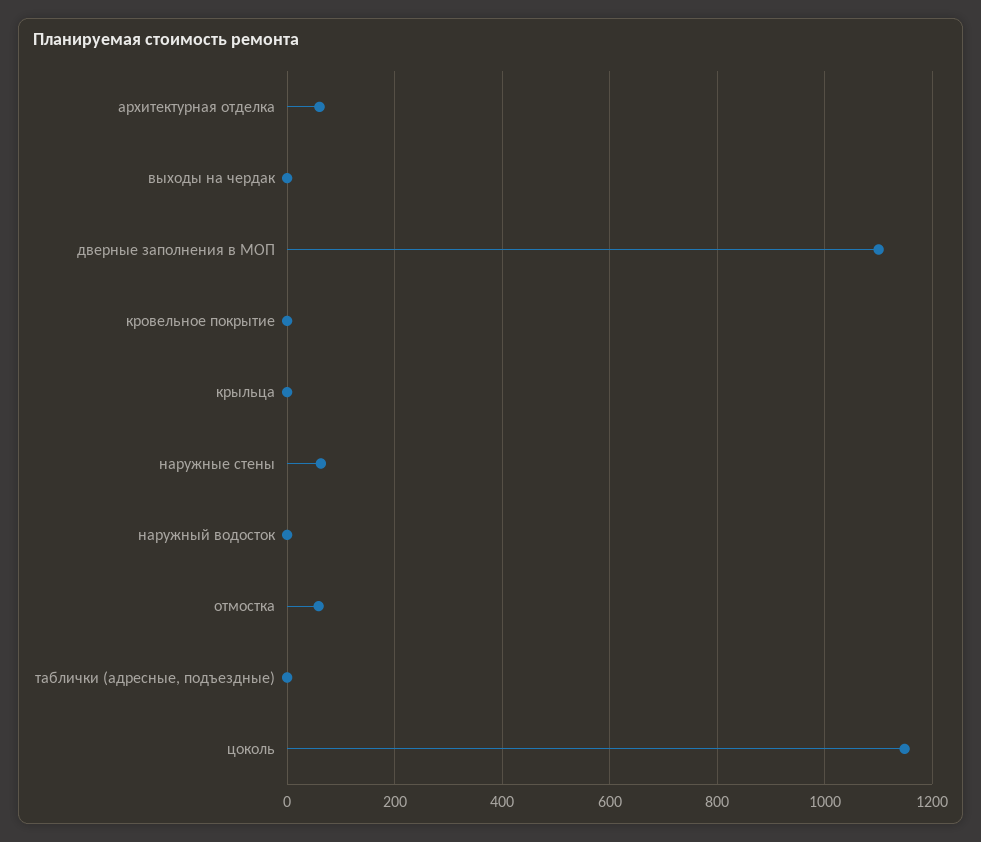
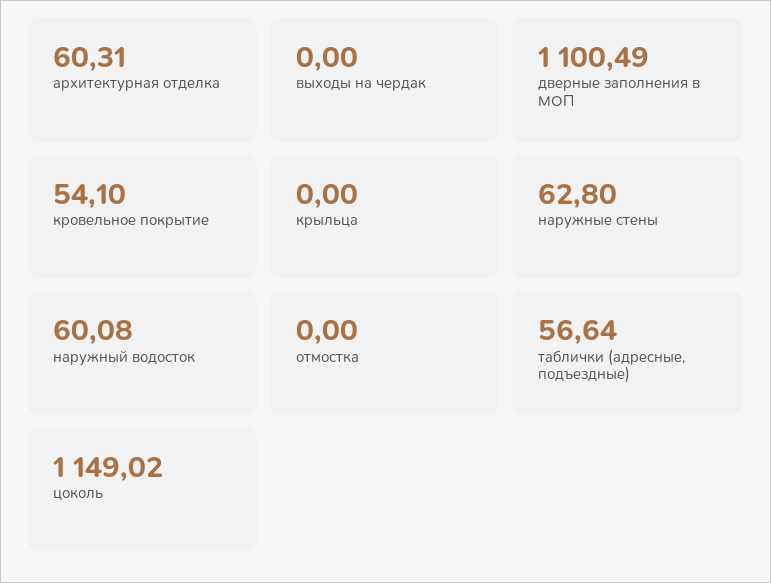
кровельное покрытие: 0 -> 54.1
наружный водосток: 0 -> 60.08
отмостка: 60 -> 0
таблички (адресные, подъездные): 0 -> 56.64

